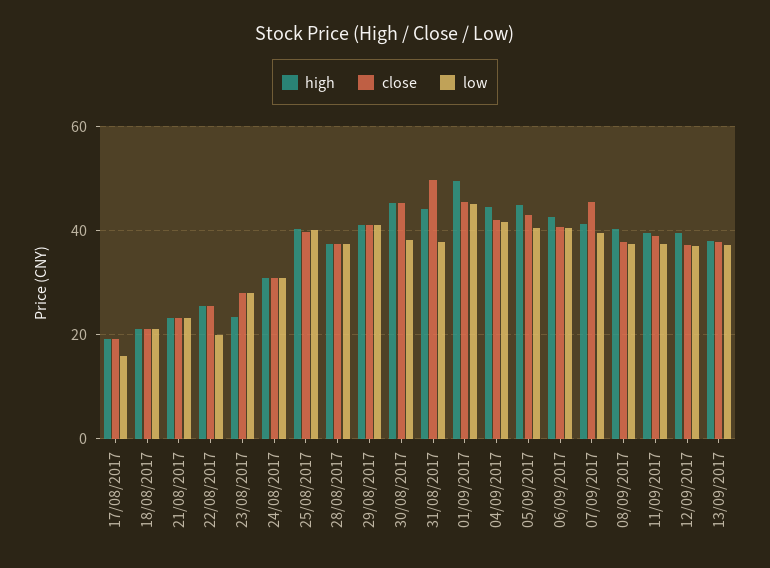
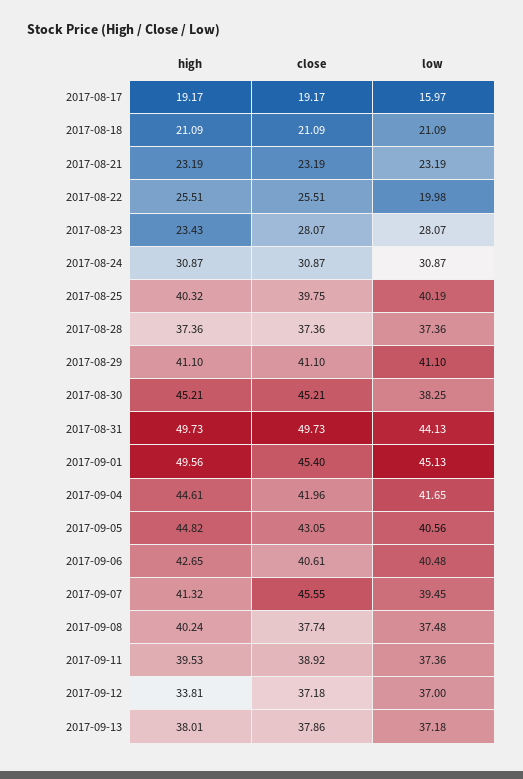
high, 31/08/2017: 44 -> 49.73
low, 31/08/2017: 38 -> 44.13
high, 12/09/2017: 40 -> 33.81

